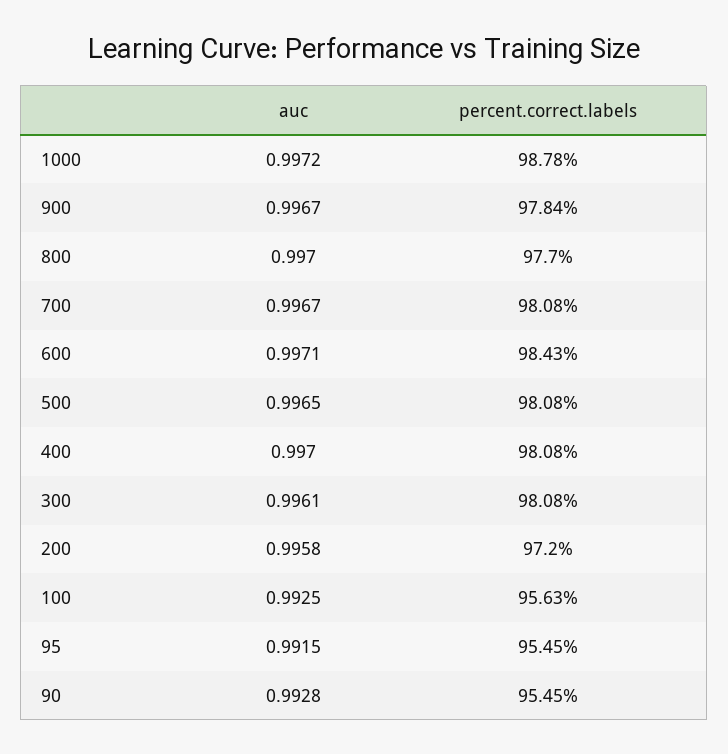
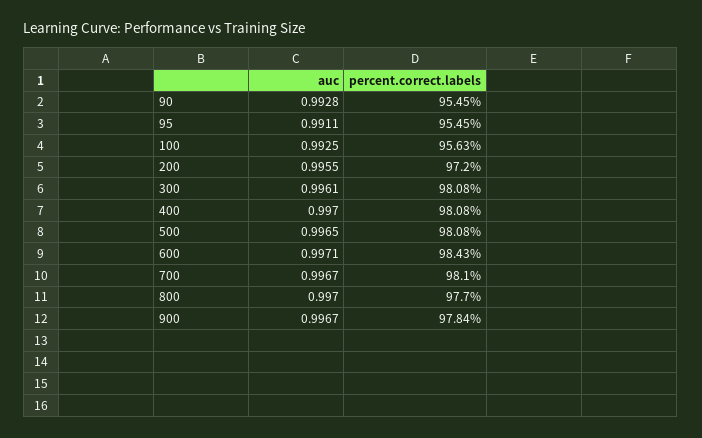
auc, 1000: 0.9972 -> none
percent.correct.labels, 1000: 98.78 -> none
percent.correct.labels, 700: 98.08 -> 98.1
auc, 200: 0.9958 -> 0.9955
auc, 95: 0.9915 -> 0.9911

